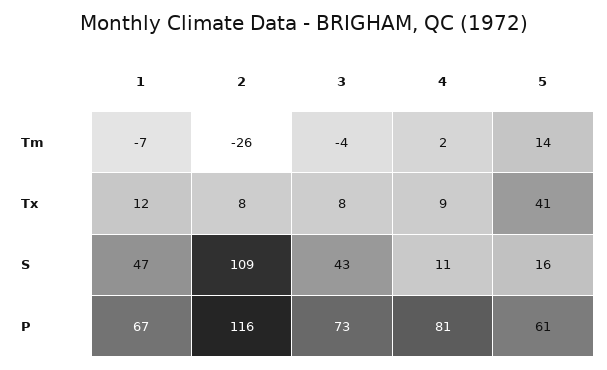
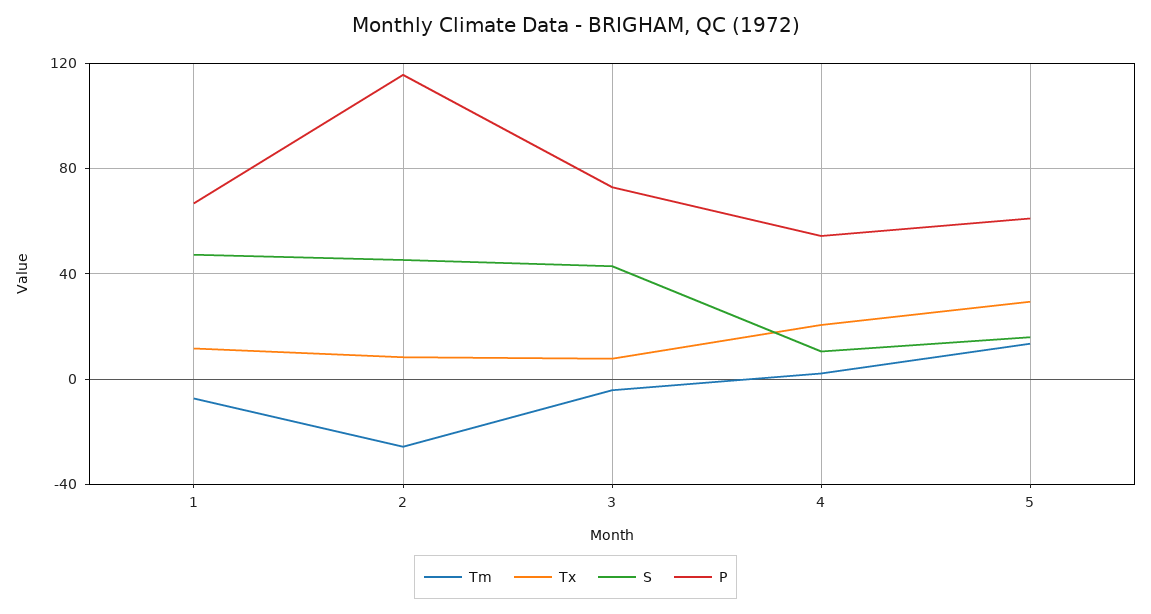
Tx, 4: 9 -> 20
Tx, 5: 41 -> 30
S, 2: 109 -> 45
P, 4: 81 -> 55

